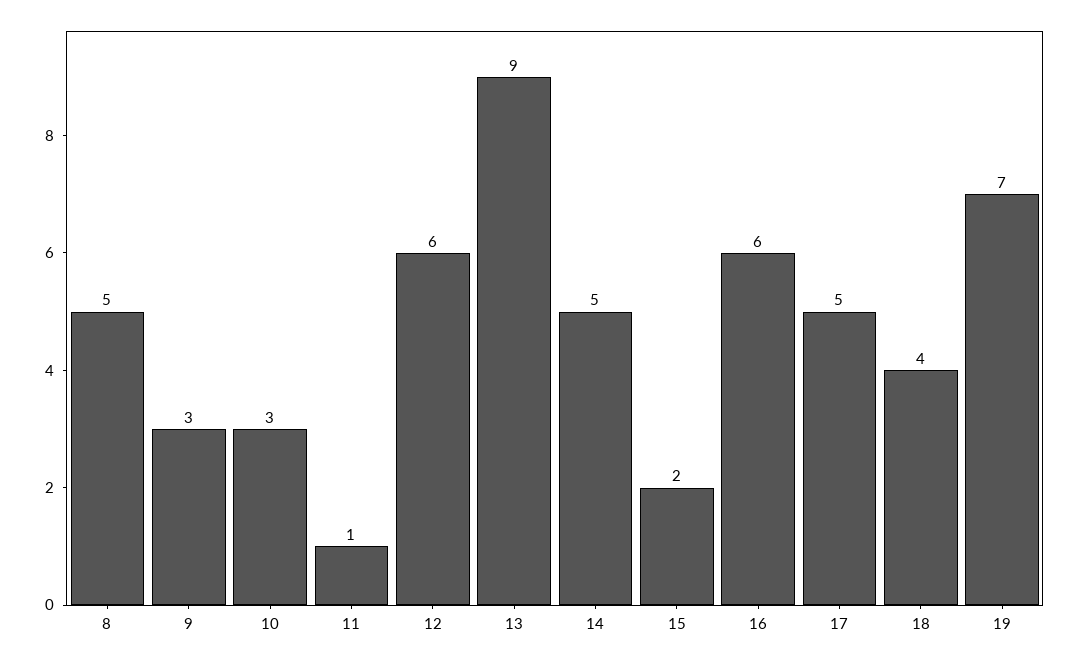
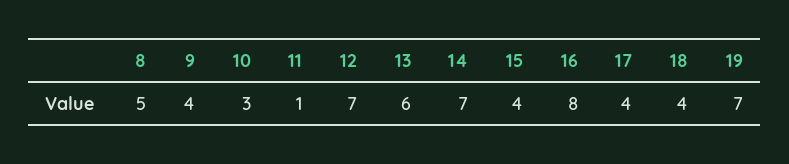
9: 3 -> 4
12: 6 -> 7
13: 9 -> 6
14: 5 -> 7
15: 2 -> 4
16: 6 -> 8
17: 5 -> 4

